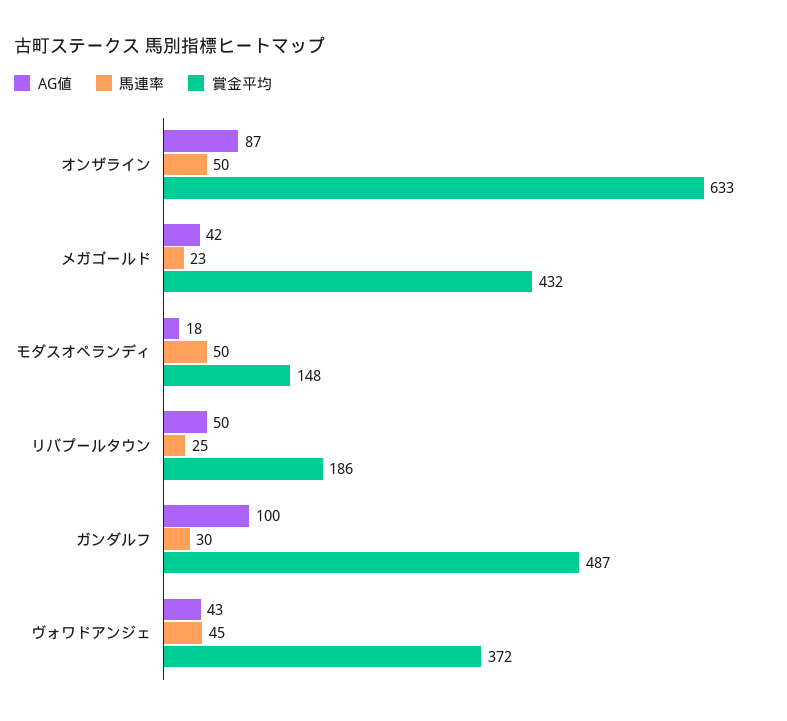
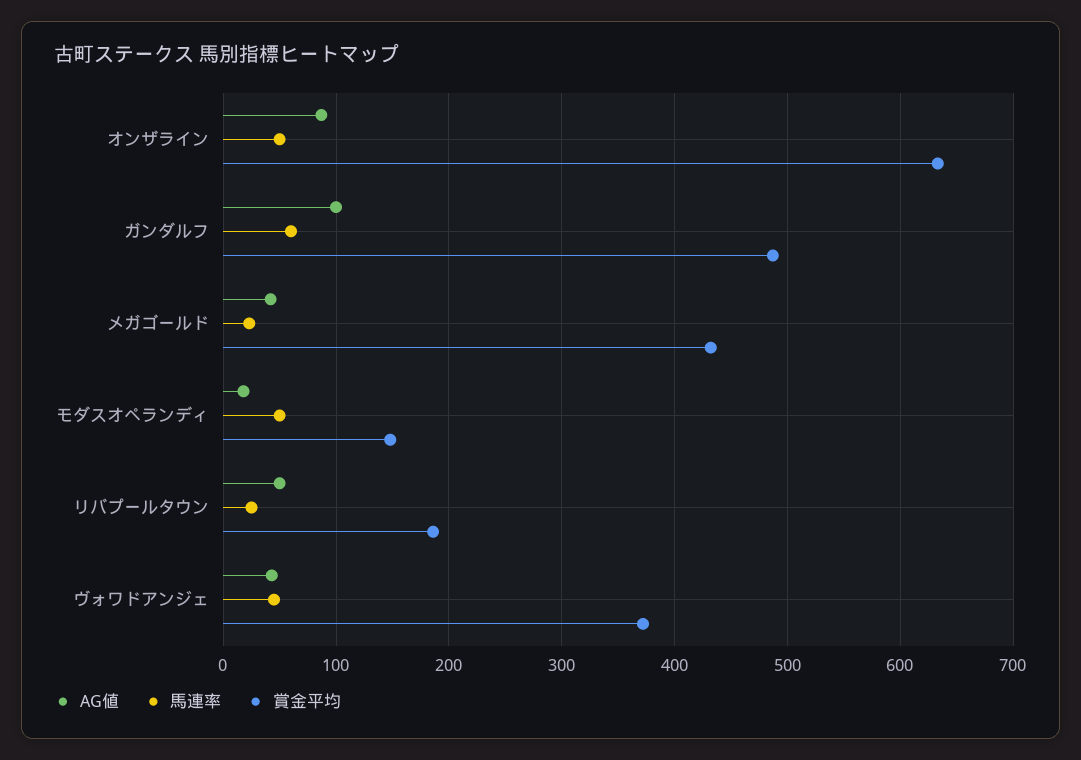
馬連率, ガンダルフ: 30 -> 60

